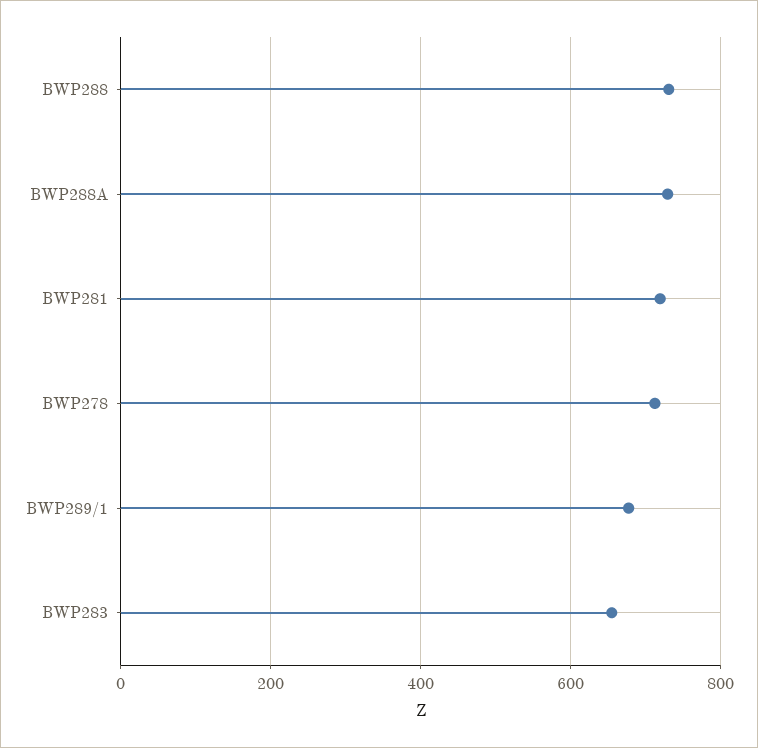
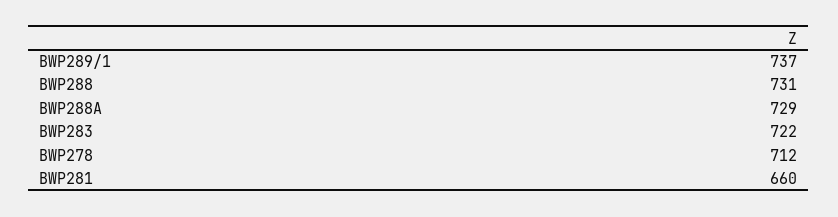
BWP281: 720 -> 660
BWP289/1: 680 -> 737
BWP283: 660 -> 722

